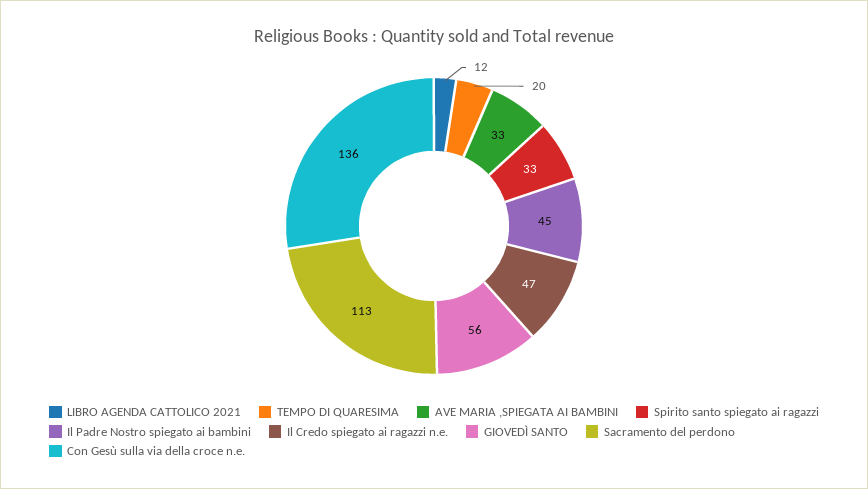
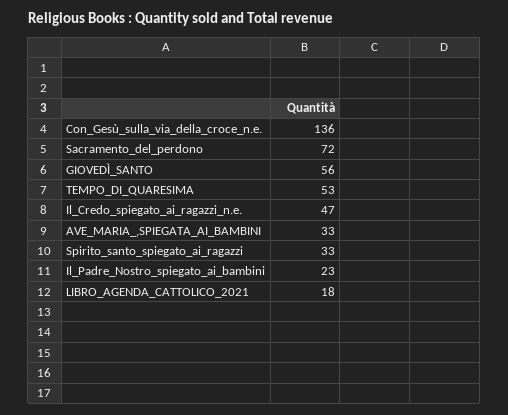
LIBRO AGENDA CATTOLICO 2021: 12 -> 18
TEMPO DI QUARESIMA: 20 -> 53
Il Padre Nostro spiegato ai bambini: 45 -> 23
Sacramento del perdono: 113 -> 72

